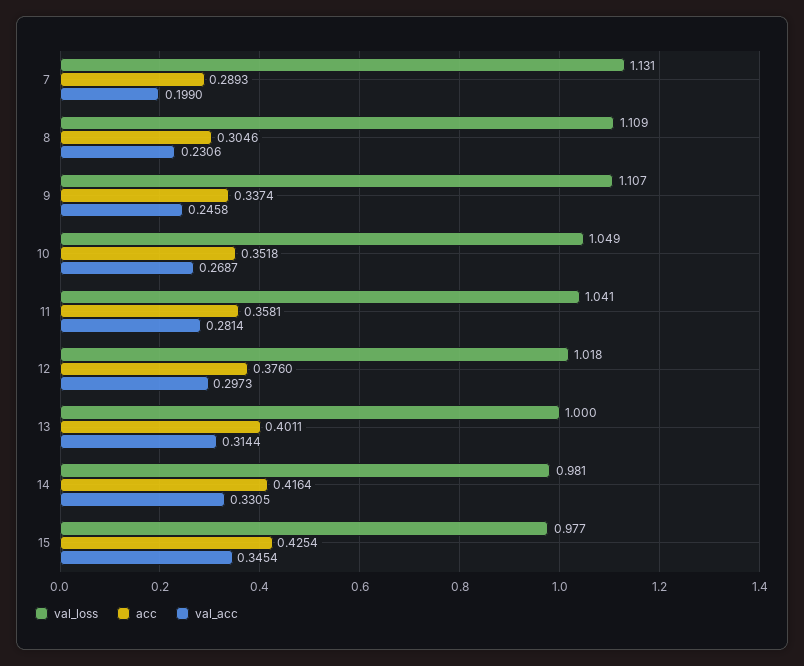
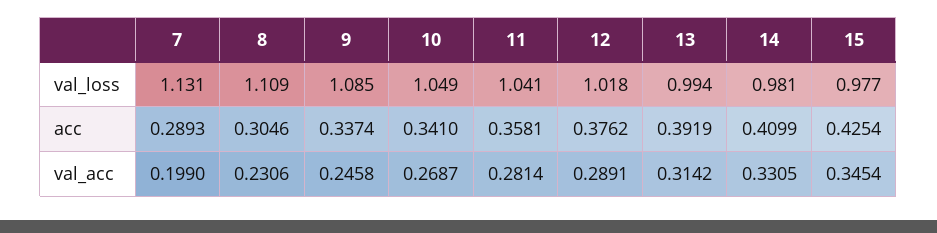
val_loss, 9: 1.107 -> 1.085
acc, 10: 0.3518 -> 0.341
acc, 12: 0.376 -> 0.3762
val_acc, 12: 0.2973 -> 0.2891
val_loss, 13: 1 -> 0.994
acc, 13: 0.4011 -> 0.3919
val_acc, 13: 0.3144 -> 0.3142
acc, 14: 0.4164 -> 0.4099

